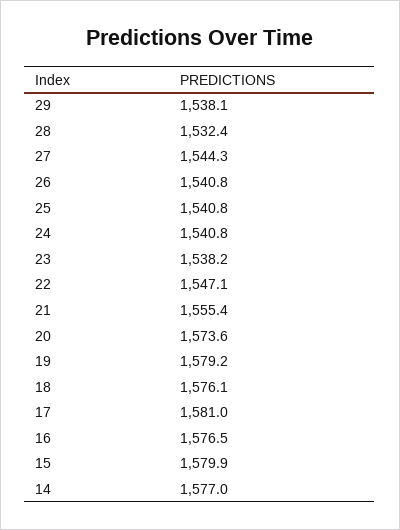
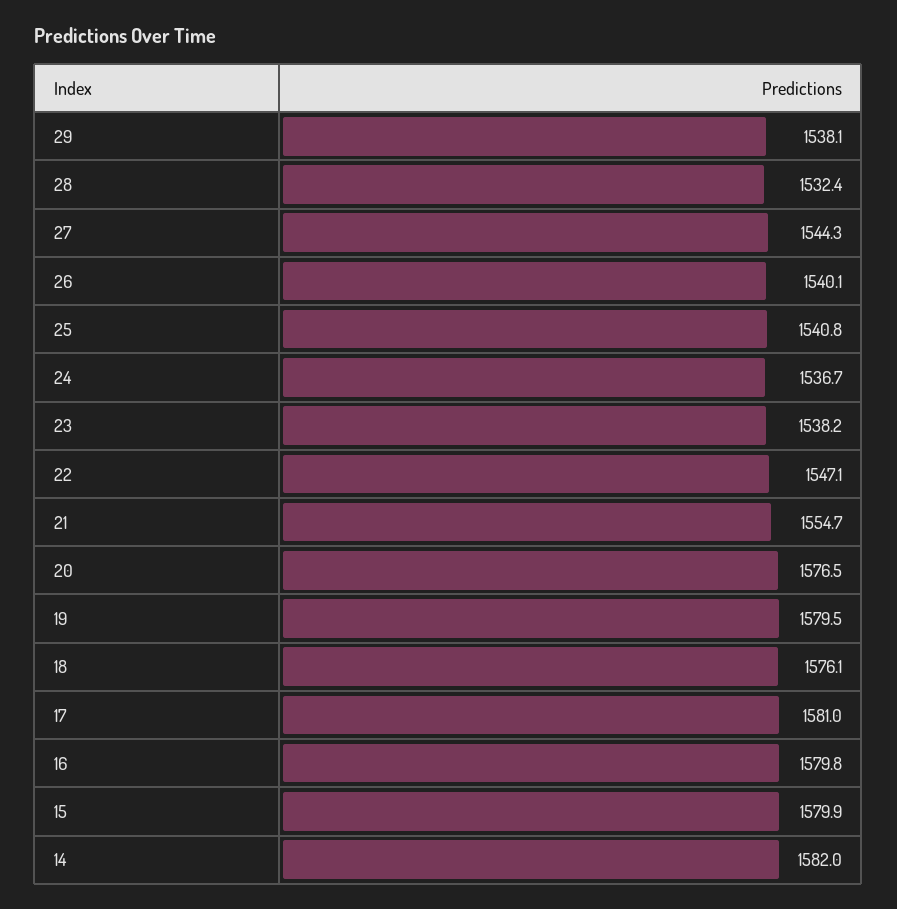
26: 1540.8 -> 1540.1
24: 1540.8 -> 1536.7
21: 1555.4 -> 1554.7
20: 1573.6 -> 1576.5
19: 1579.2 -> 1579.5
16: 1576.5 -> 1579.8
14: 1577 -> 1582

